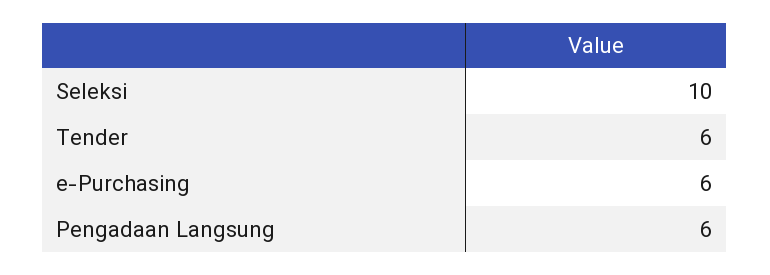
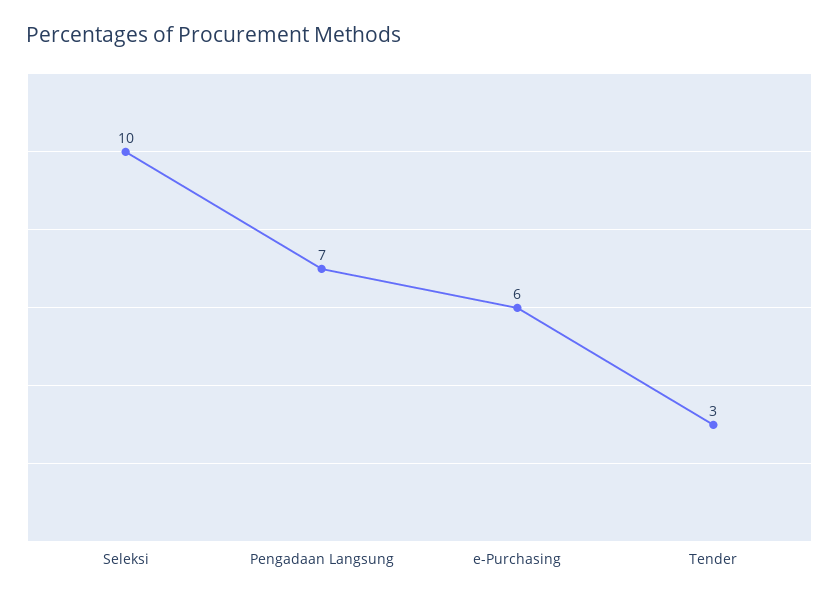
Tender: 6 -> 3
Pengadaan Langsung: 6 -> 7

